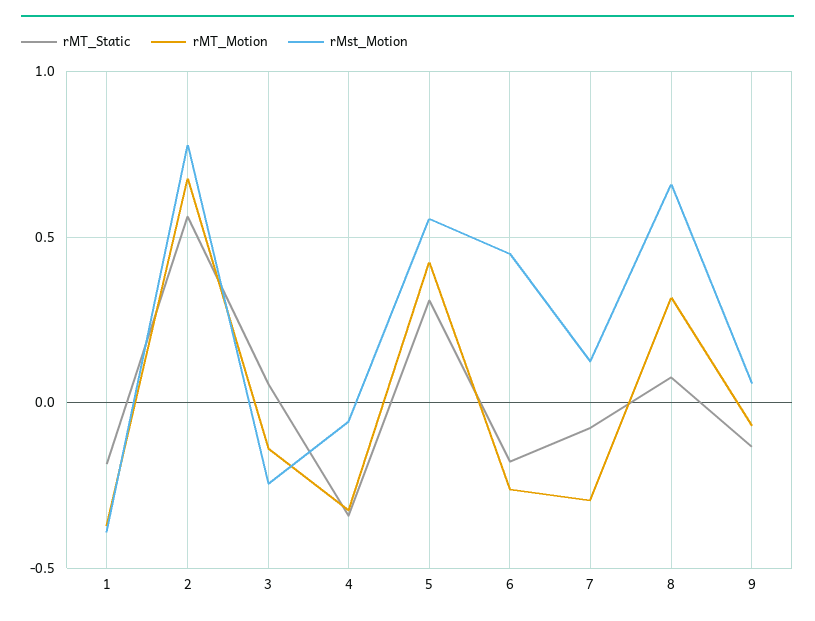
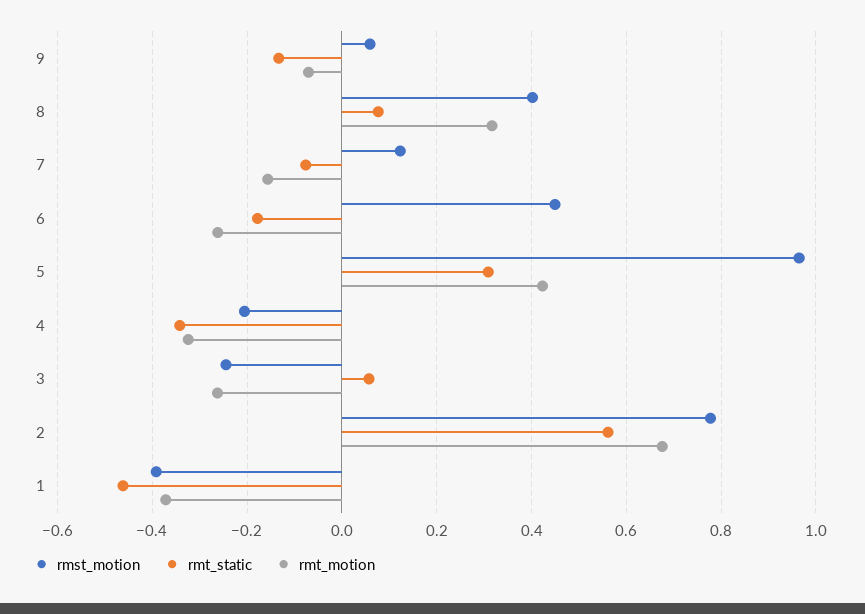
rMT_Static, 1: -0.2 -> -0.46
rMT_Motion, 3: -0.15 -> -0.26
rMst_Motion, 4: -0.05 -> -0.2
rMst_Motion, 5: 0.55 -> 0.96
rMT_Motion, 7: -0.3 -> -0.16
rMst_Motion, 8: 0.65 -> 0.4

